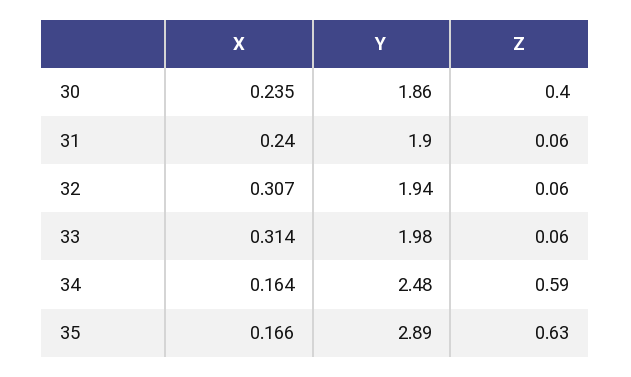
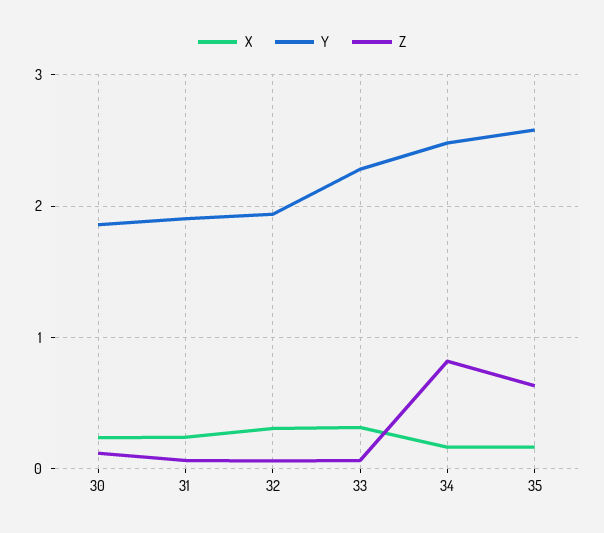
Z, 30: 0.4 -> 0.1
Y, 33: 1.98 -> 2.3
Z, 34: 0.59 -> 0.8
Y, 35: 2.89 -> 2.6

